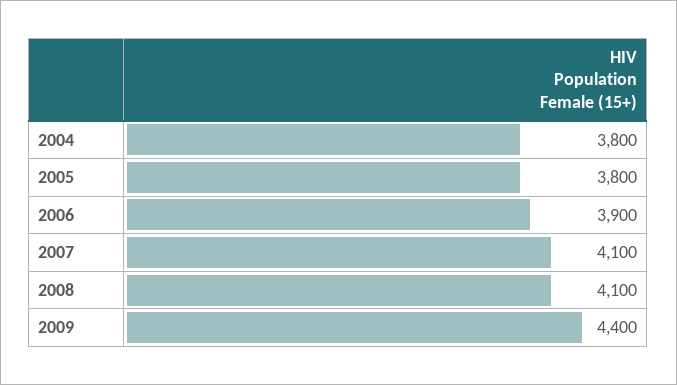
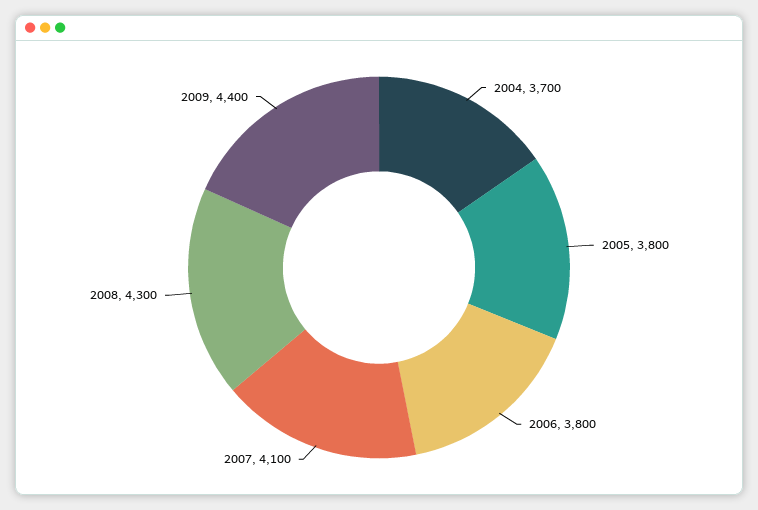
2004: 3800 -> 3700
2006: 3900 -> 3800
2008: 4100 -> 4300

